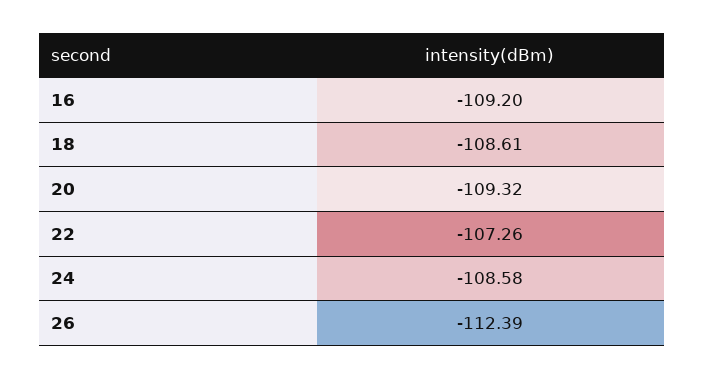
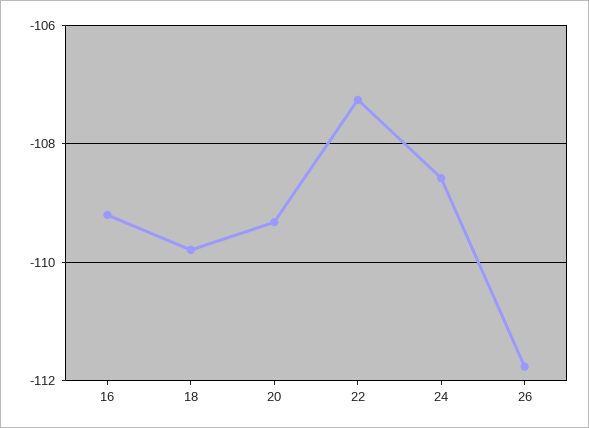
18: -108.61 -> -109.8
26: -112.39 -> -111.8

